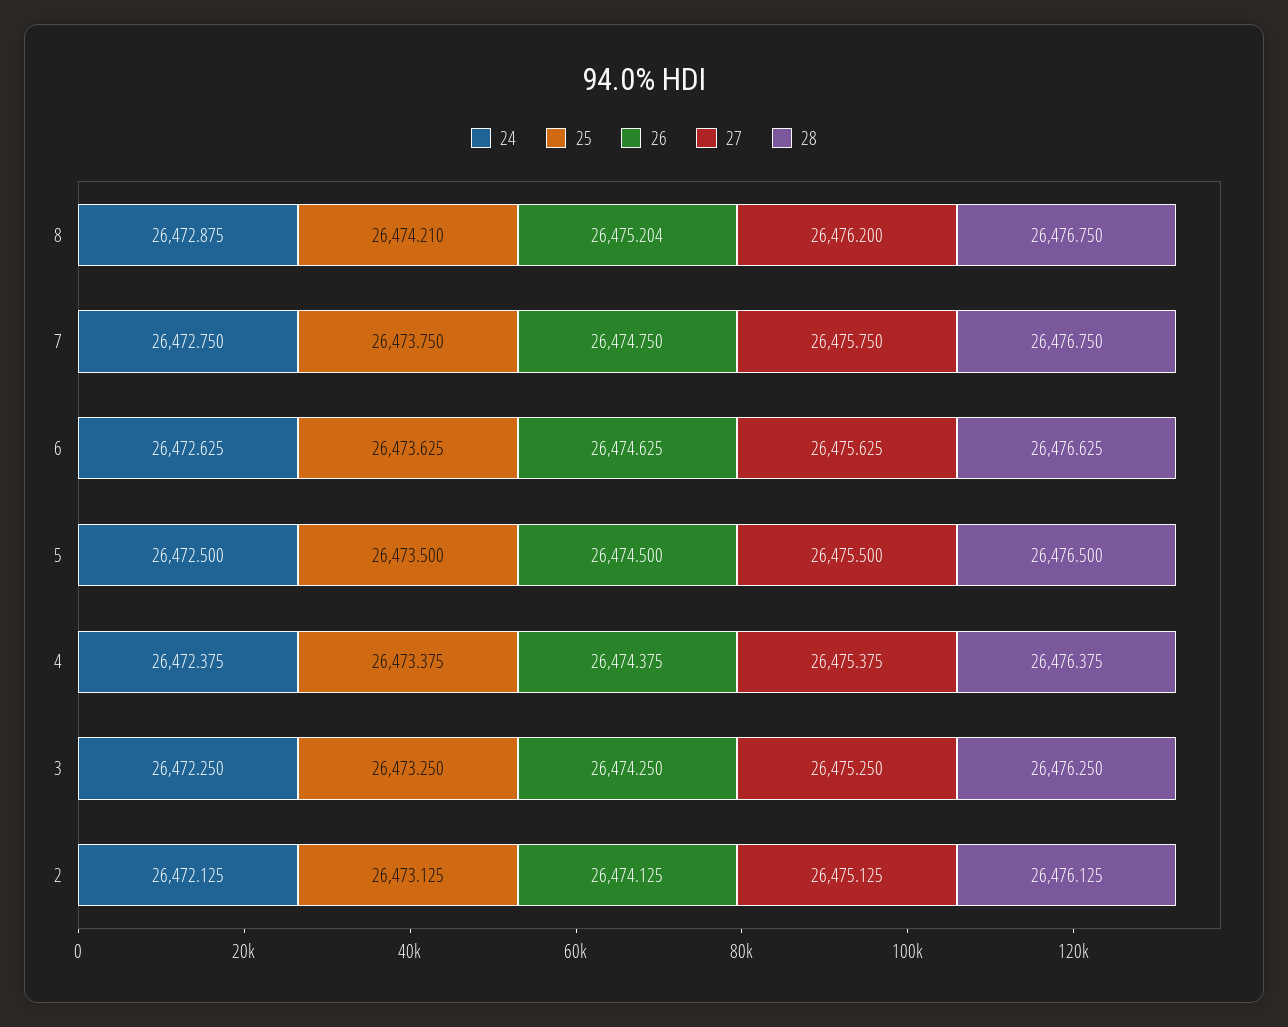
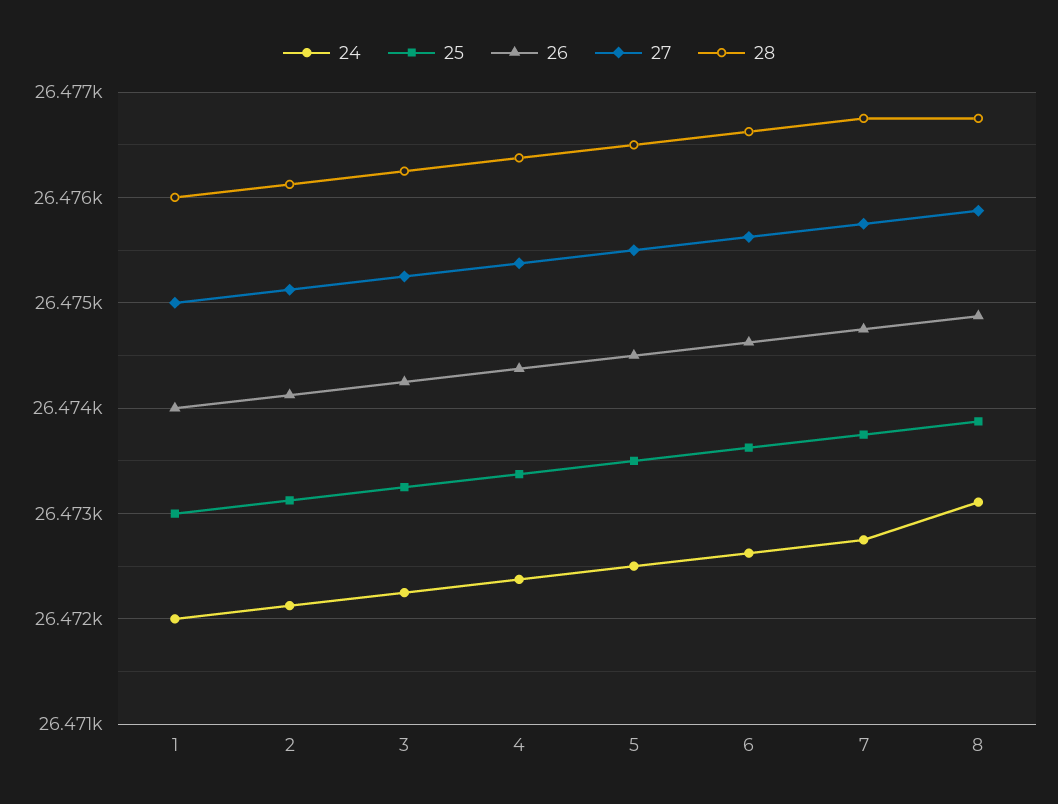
24, 8: 26472.875 -> 26473.1
25, 8: 26474.21 -> 26473.9
26, 8: 26475.204 -> 26474.9
27, 8: 26476.2 -> 26475.9
24, 1: none -> 26472
25, 1: none -> 26473
26, 1: none -> 26474
27, 1: none -> 26475
28, 1: none -> 26476

